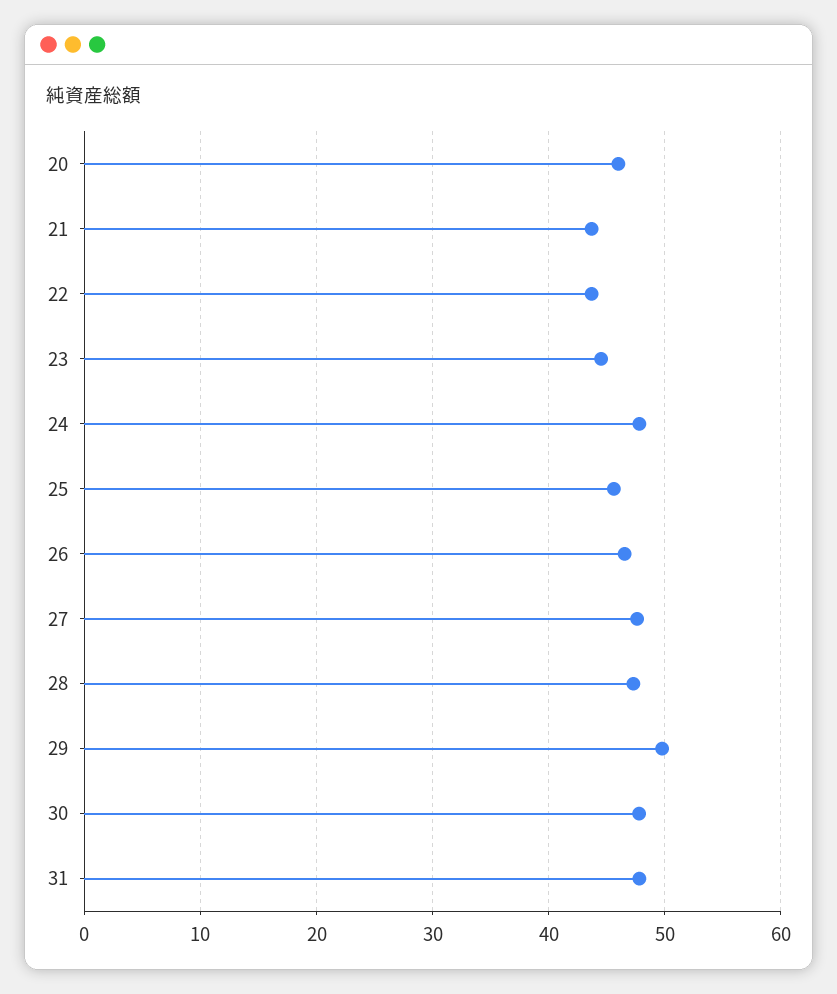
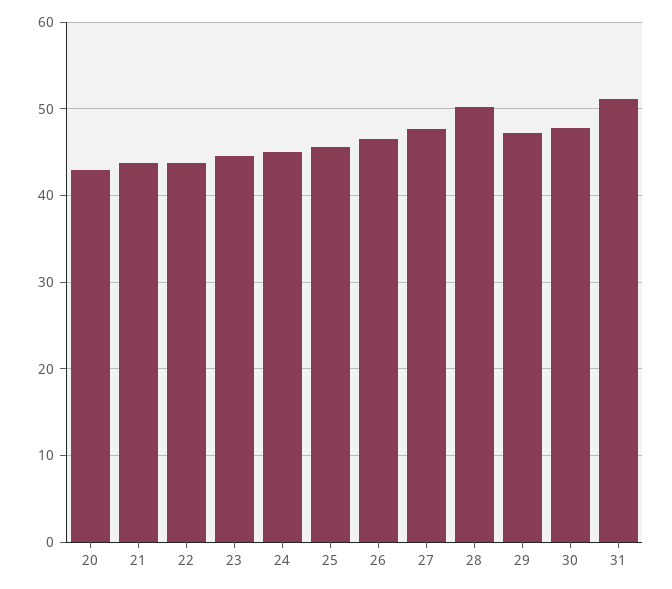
20: 46 -> 43
24: 48 -> 45
28: 47 -> 50
29: 50 -> 47
31: 48 -> 51

